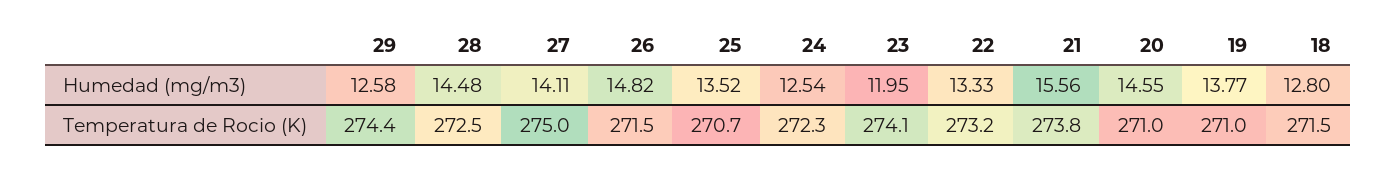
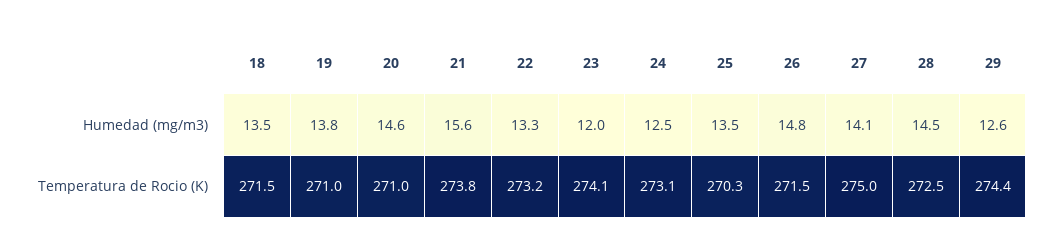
18, Humedad (mg/m3): 12.8 -> 13.5
25, Temperatura de Rocio (K): 270.7 -> 270.3
24, Temperatura de Rocio (K): 272.3 -> 273.1

